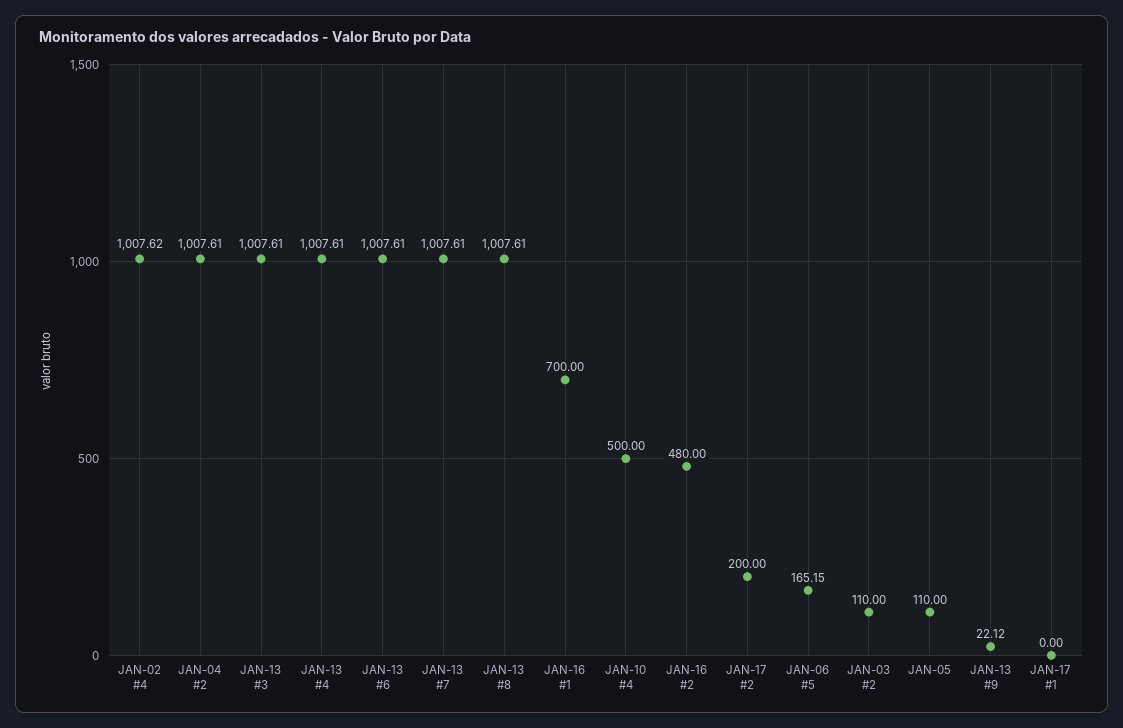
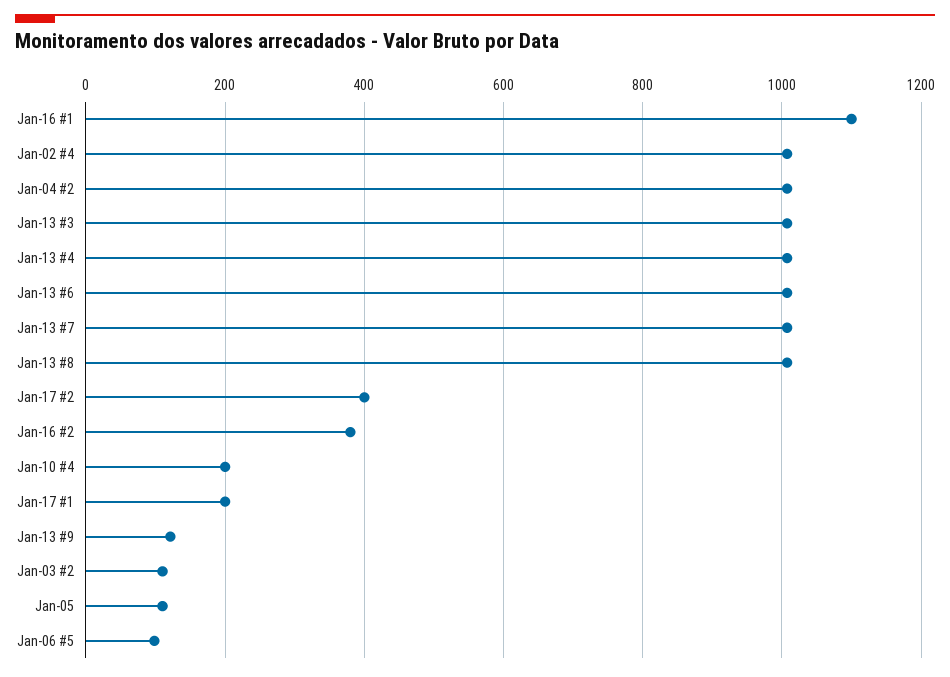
JAN-16 #1: 700 -> 1100
JAN-10 #4: 500 -> 200
JAN-16 #2: 480 -> 380
JAN-17 #2: 200 -> 400
JAN-06 #5: 165.15 -> 100
JAN-13 #9: 22.12 -> 120
JAN-17 #1: 0 -> 200

